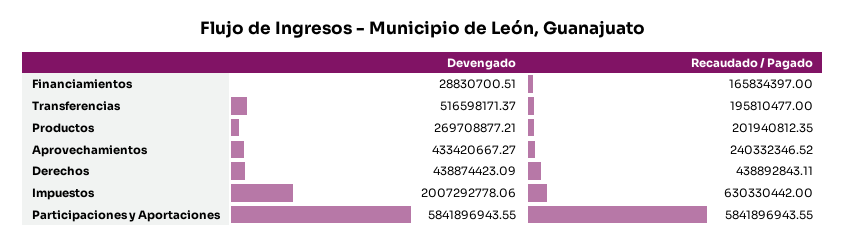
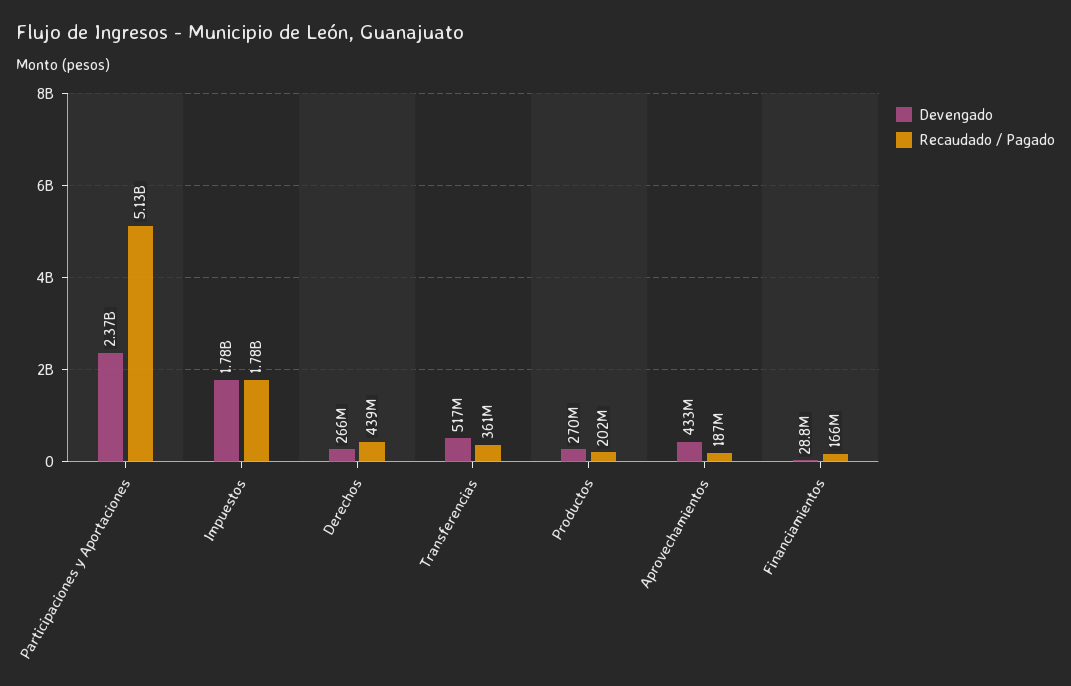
Recaudado / Pagado, Transferencias: 195810477 -> 361000000
Recaudado / Pagado, Aprovechamientos: 240332346.52 -> 187000000
Devengado, Derechos: 438874423.09 -> 266000000
Devengado, Impuestos: 2007292778.06 -> 1780000000
Recaudado / Pagado, Impuestos: 630330442 -> 1780000000
Devengado, Participaciones y Aportaciones: 5841896943.55 -> 2370000000
Recaudado / Pagado, Participaciones y Aportaciones: 5841896943.55 -> 5130000000

